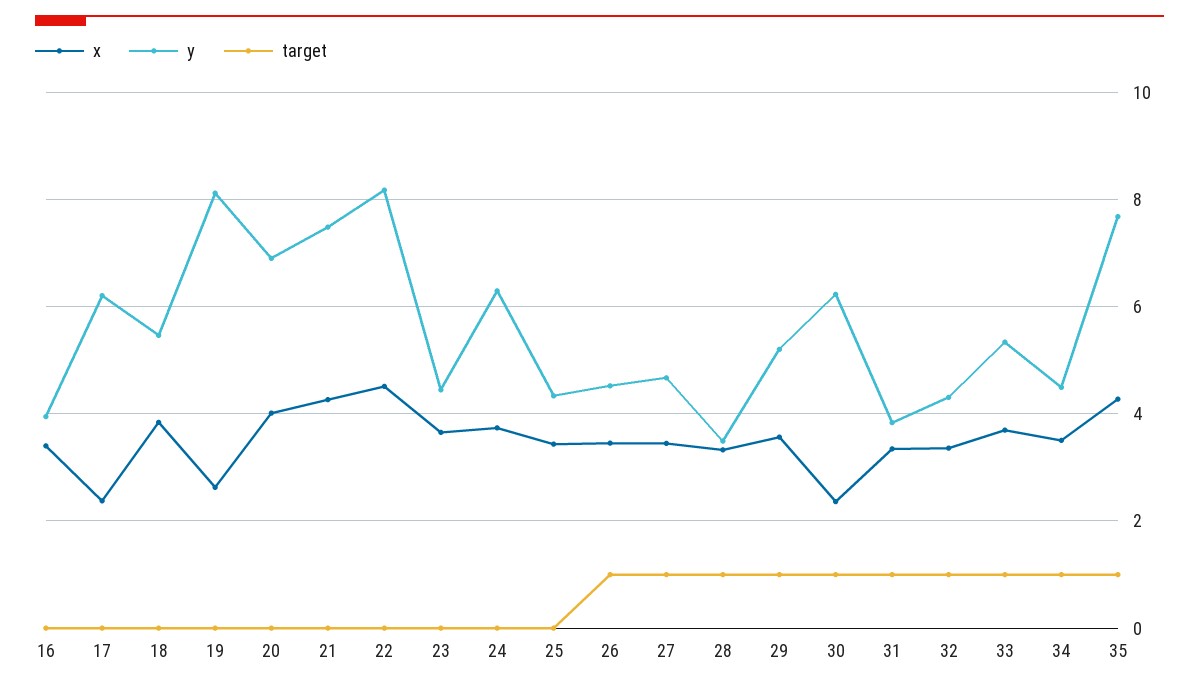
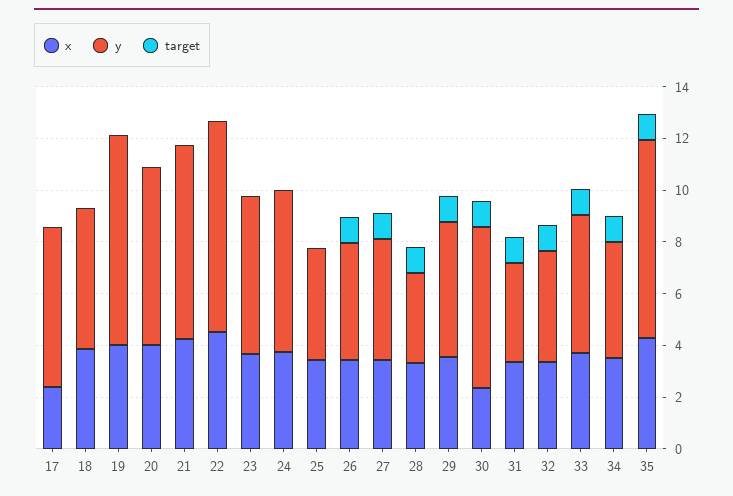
x, 16: 3.4 -> none
y, 16: 4 -> none
target, 16: 0 -> none
x, 19: 2.6 -> 4
y, 23: 4.4 -> 6

